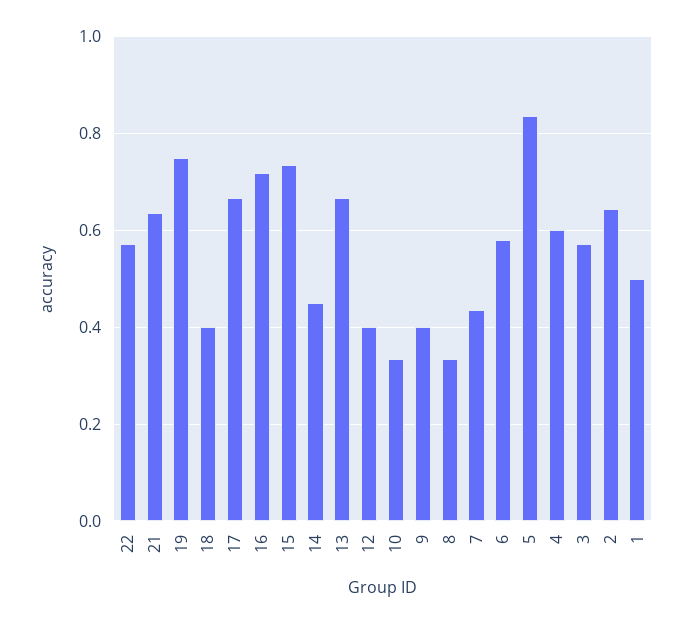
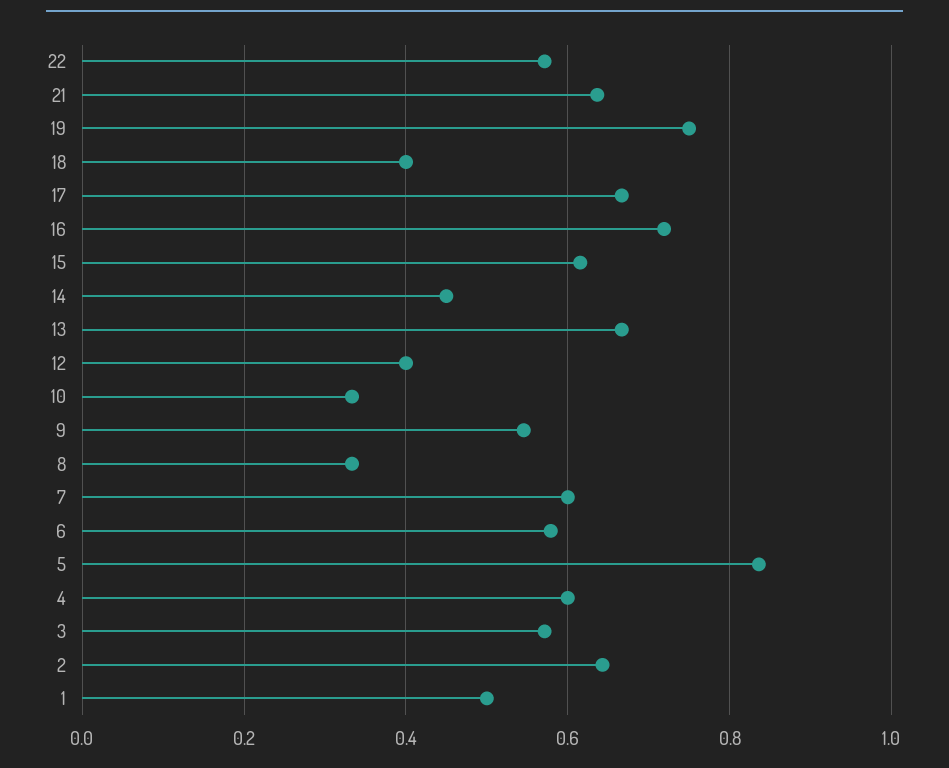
15: 0.74 -> 0.62
9: 0.4 -> 0.54
7: 0.44 -> 0.6

